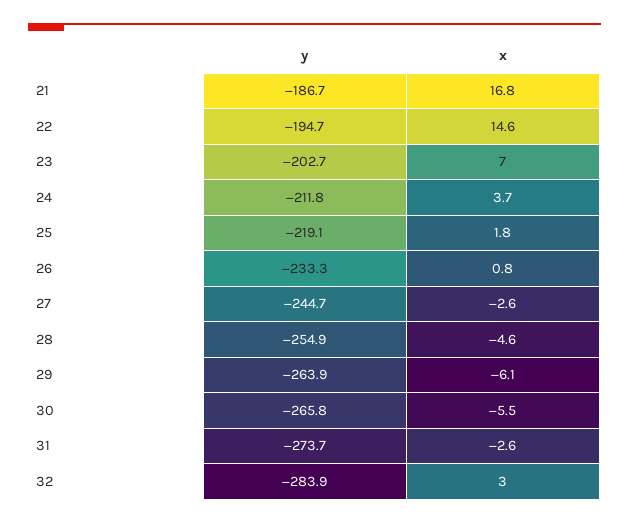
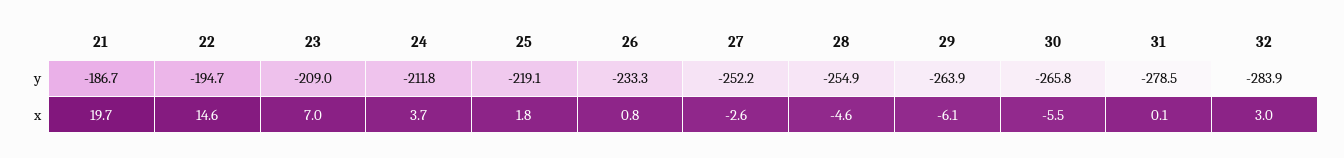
x, 21: 16.8 -> 19.7
y, 23: -202.7 -> -209
y, 27: -244.7 -> -252.2
y, 31: -273.7 -> -278.5
x, 31: -2.6 -> 0.1

